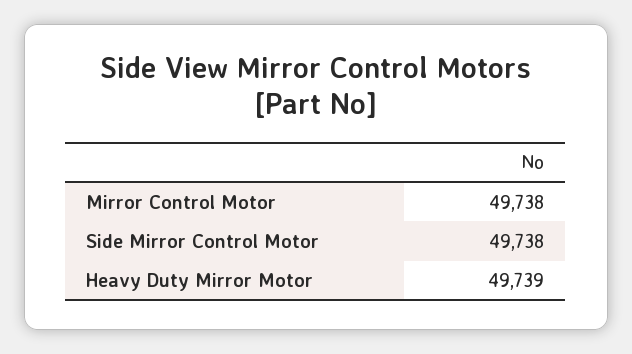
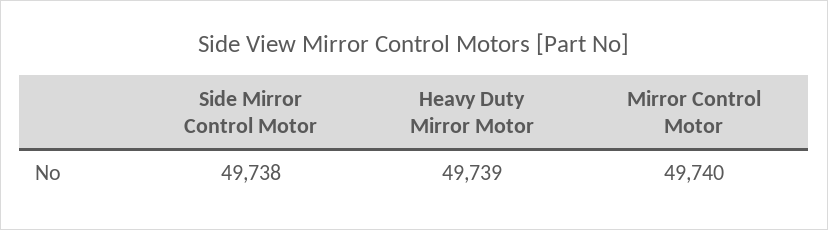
Mirror Control Motor: 49738 -> 49740

